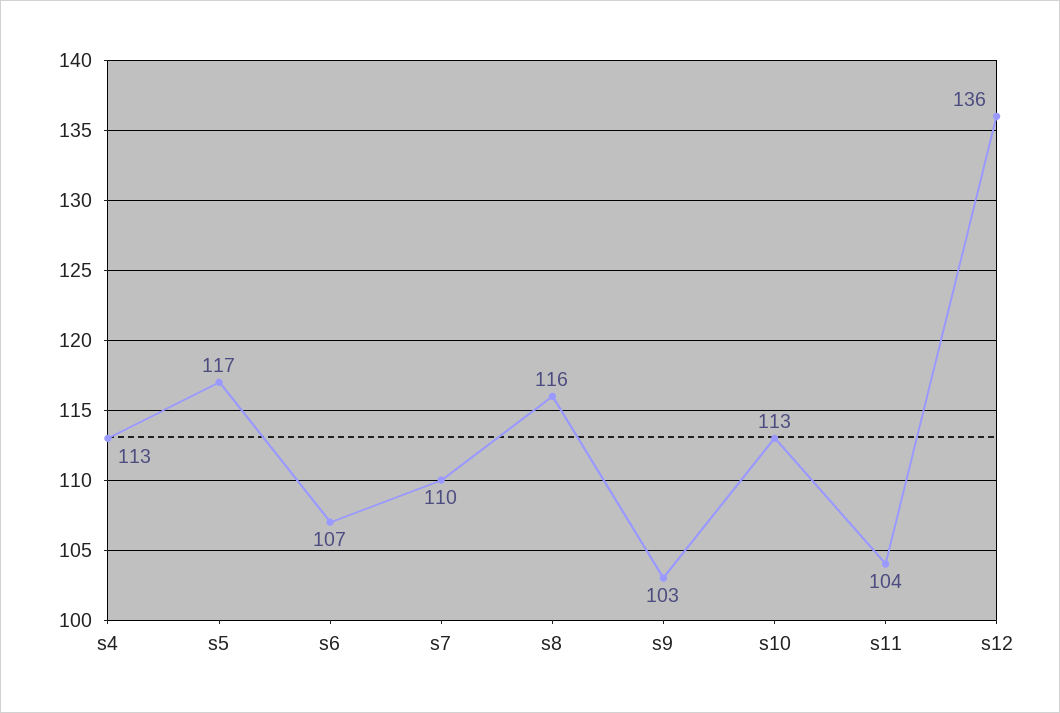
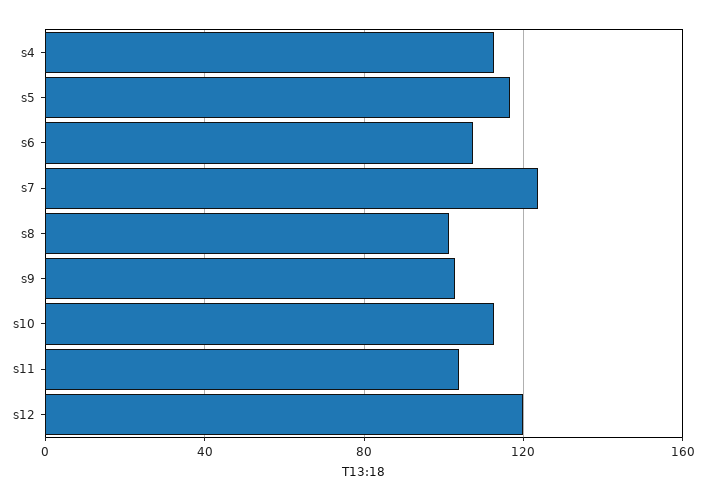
s7: 110 -> 125
s8: 116 -> 100
s12: 136 -> 120

